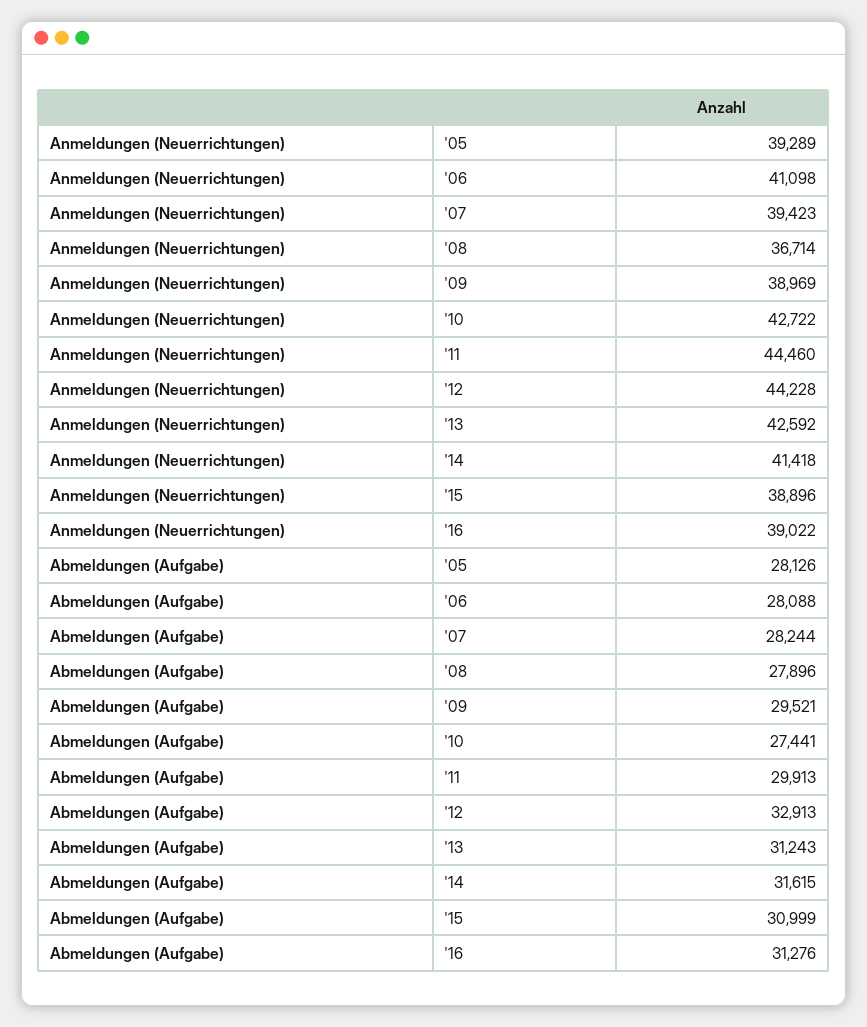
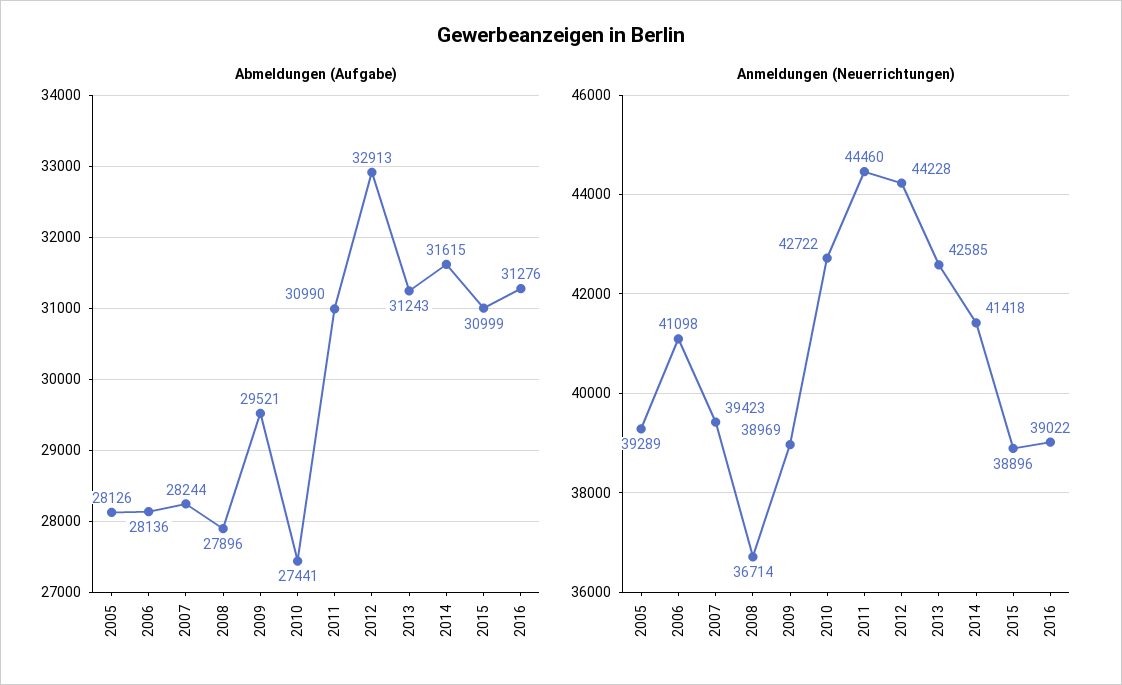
Anmeldungen (Neuerrichtungen), '13: 42592 -> 42585
Abmeldungen (Aufgabe), '06: 28088 -> 28136
Abmeldungen (Aufgabe), '11: 29913 -> 30990

